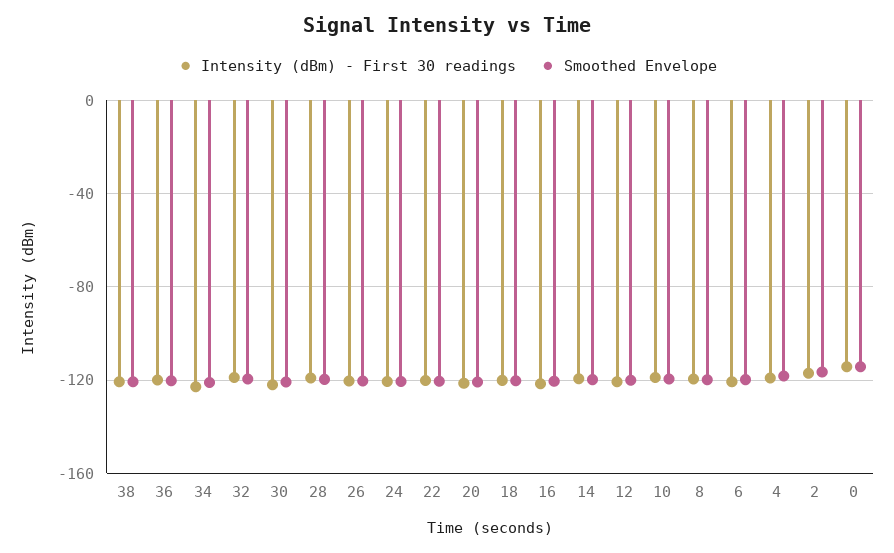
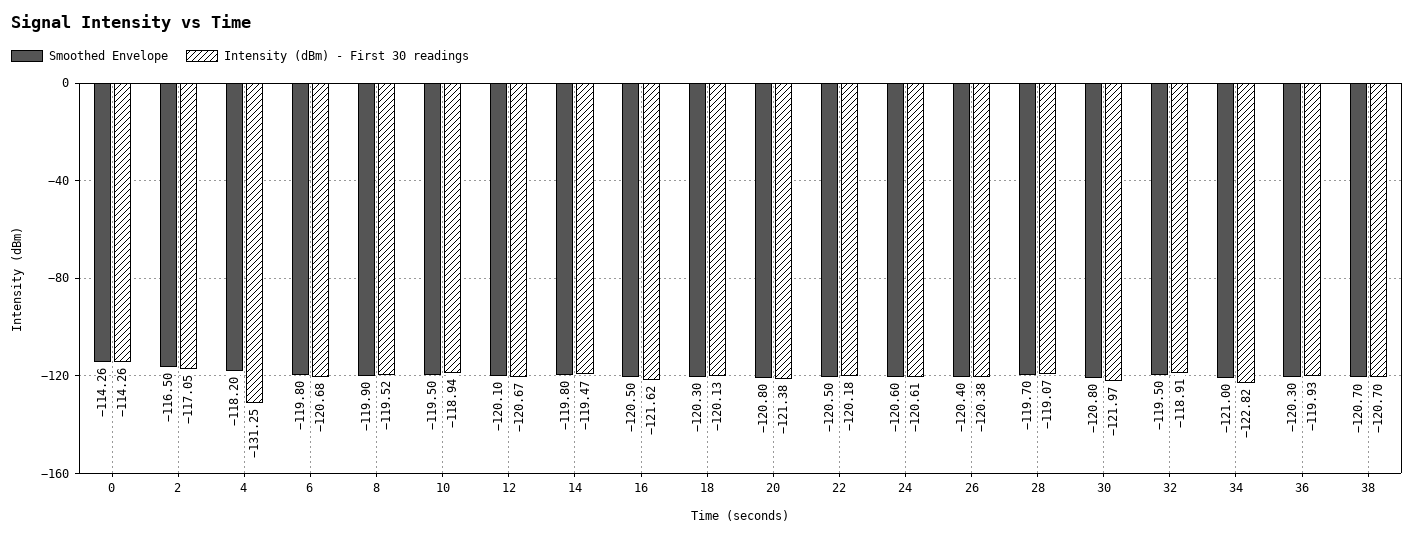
Intensity (dBm) - First 30 readings, 4: -120 -> -131.25

